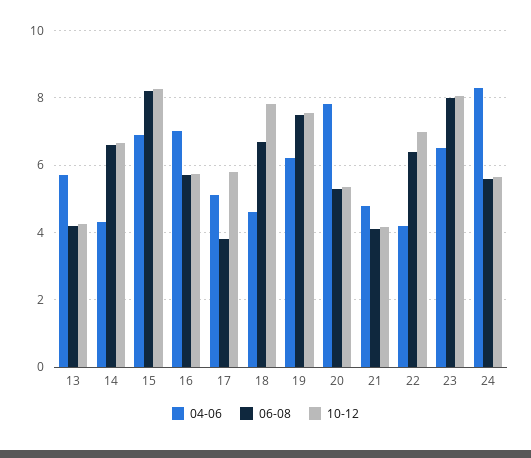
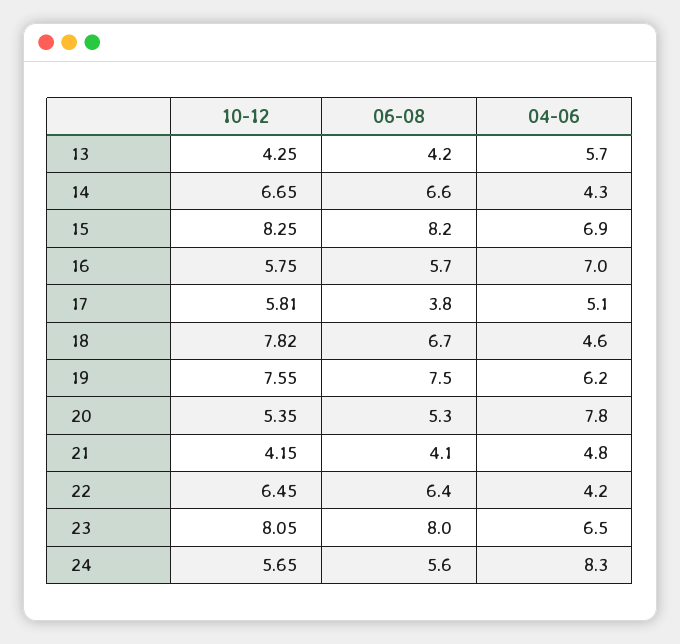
10-12, 22: 7 -> 6.45

